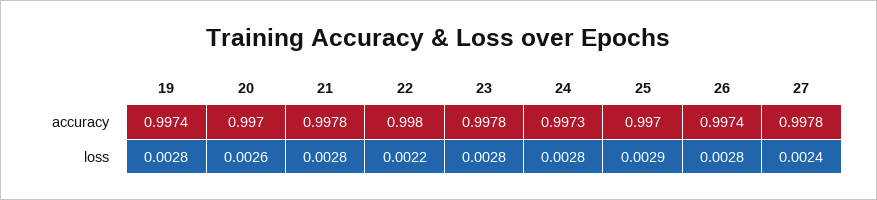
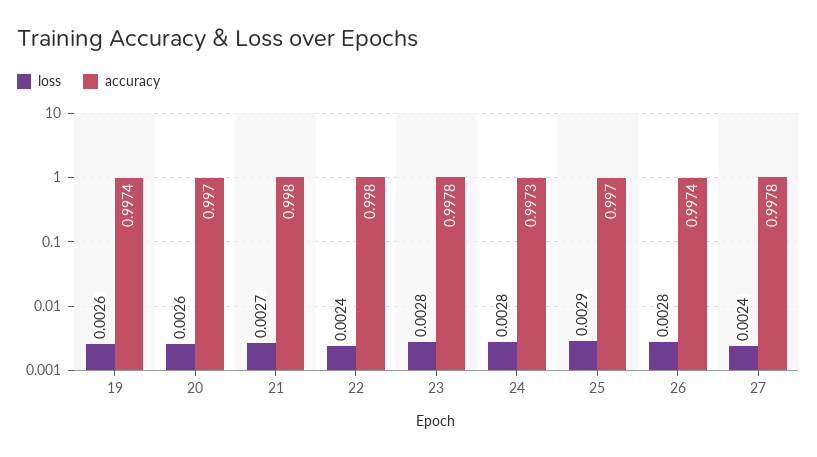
accuracy, 21: 0.9978 -> 0.998
loss, 19: 0.0028 -> 0.0026
loss, 21: 0.0028 -> 0.0027
loss, 22: 0.0022 -> 0.0024

